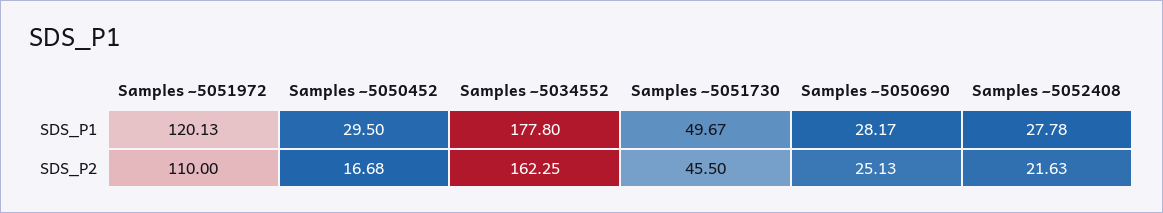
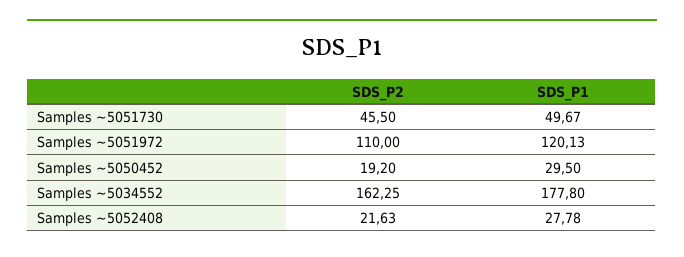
Samples ~5050690, SDS_P1: 28.17 -> none
Samples ~5050452, SDS_P2: 16.68 -> 19.2
Samples ~5050690, SDS_P2: 25.13 -> none

